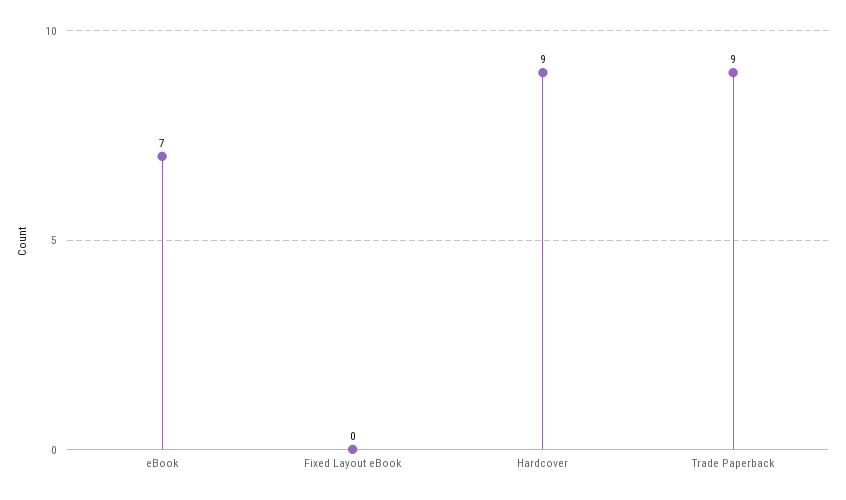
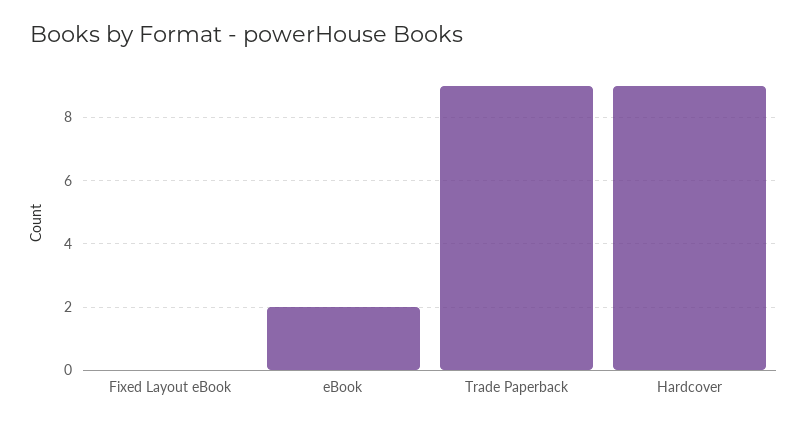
eBook: 7 -> 2

